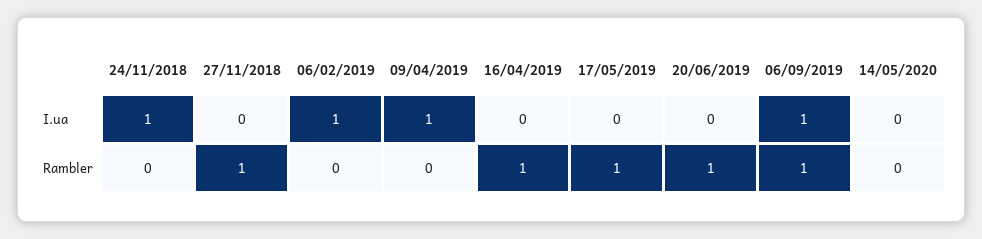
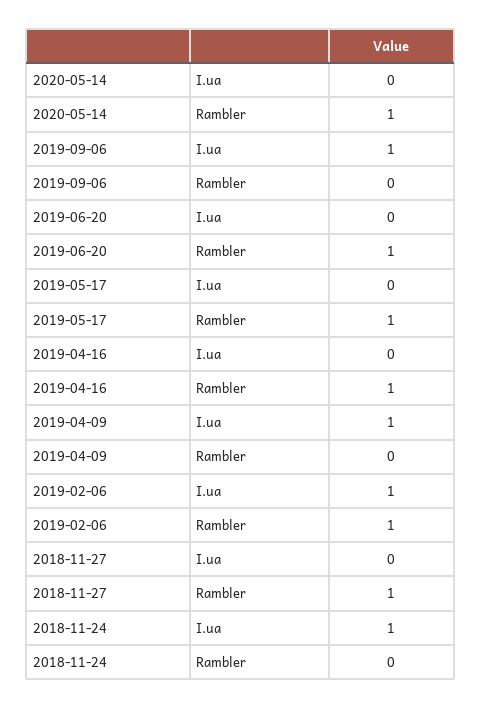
06/02/2019, Rambler: 0 -> 1
06/09/2019, Rambler: 1 -> 0
14/05/2020, Rambler: 0 -> 1

